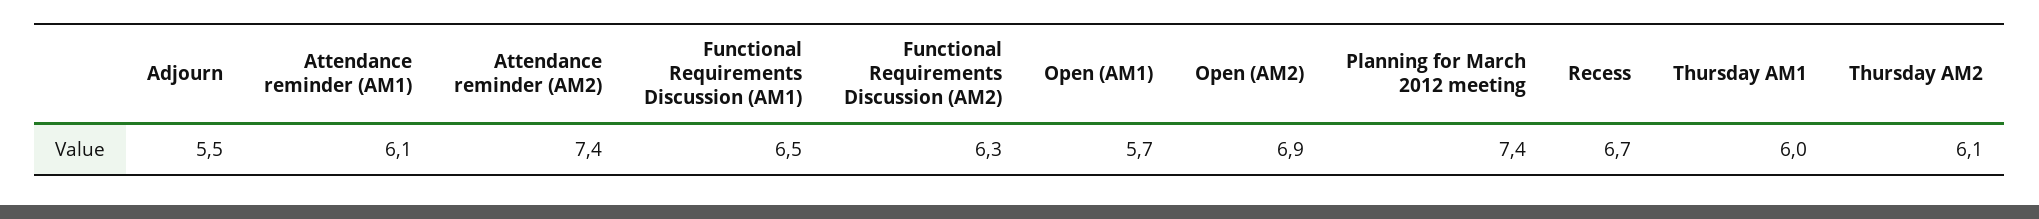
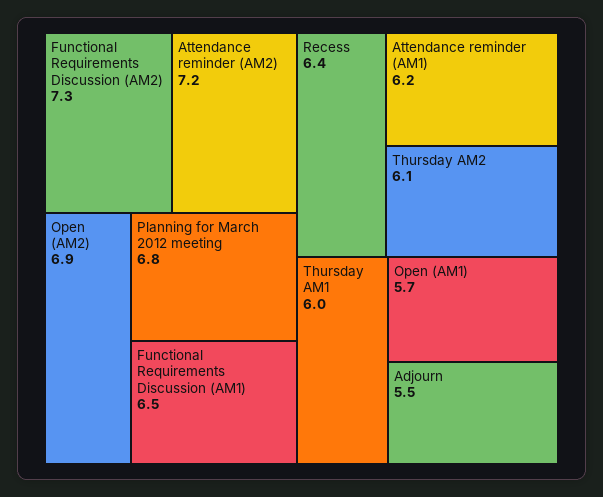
Attendance reminder (AM1): 6.1 -> 6.2
Attendance reminder (AM2): 7.4 -> 7.2
Functional Requirements Discussion (AM2): 6.3 -> 7.3
Planning for March 2012 meeting: 7.4 -> 6.8
Recess: 6.7 -> 6.4

